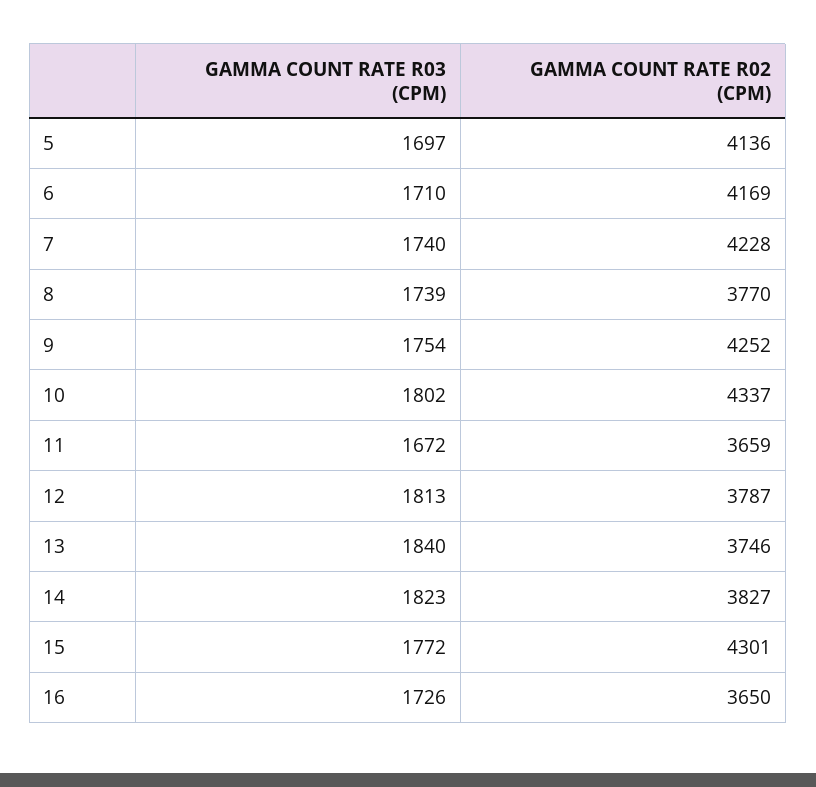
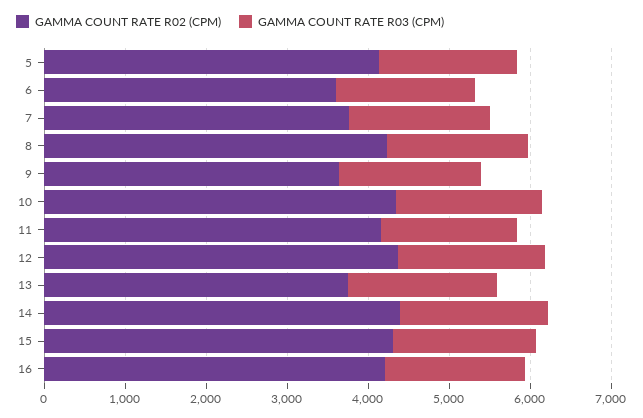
GAMMA COUNT RATE R02 (CPM), 6: 4169 -> 3600
GAMMA COUNT RATE R02 (CPM), 7: 4228 -> 3800
GAMMA COUNT RATE R02 (CPM), 8: 3770 -> 4200
GAMMA COUNT RATE R02 (CPM), 9: 4252 -> 3600
GAMMA COUNT RATE R02 (CPM), 11: 3659 -> 4200
GAMMA COUNT RATE R02 (CPM), 12: 3787 -> 4400
GAMMA COUNT RATE R02 (CPM), 14: 3827 -> 4400
GAMMA COUNT RATE R02 (CPM), 16: 3650 -> 4200

